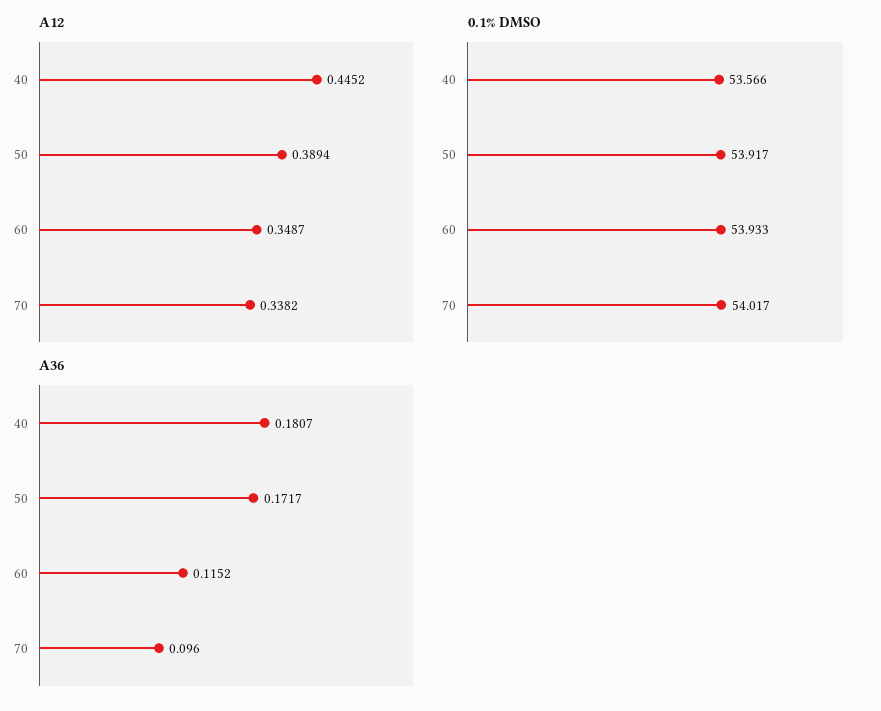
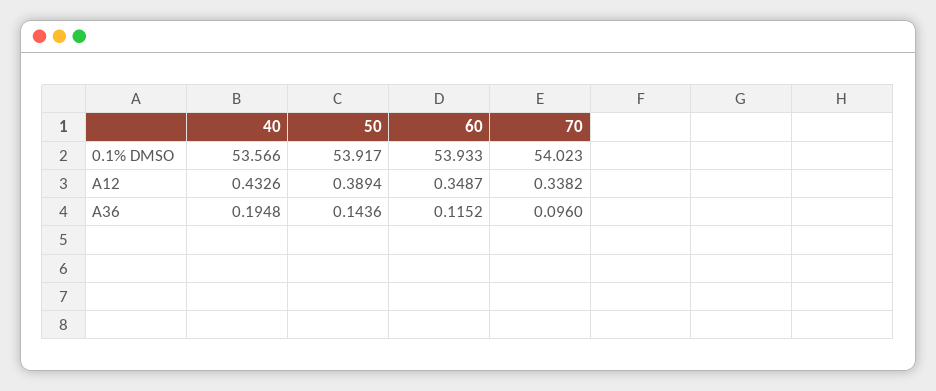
A12, 40: 0.4452 -> 0.4326
0.1% DMSO, 70: 54.017 -> 54.023
A36, 40: 0.1807 -> 0.1948
A36, 50: 0.1717 -> 0.1436

